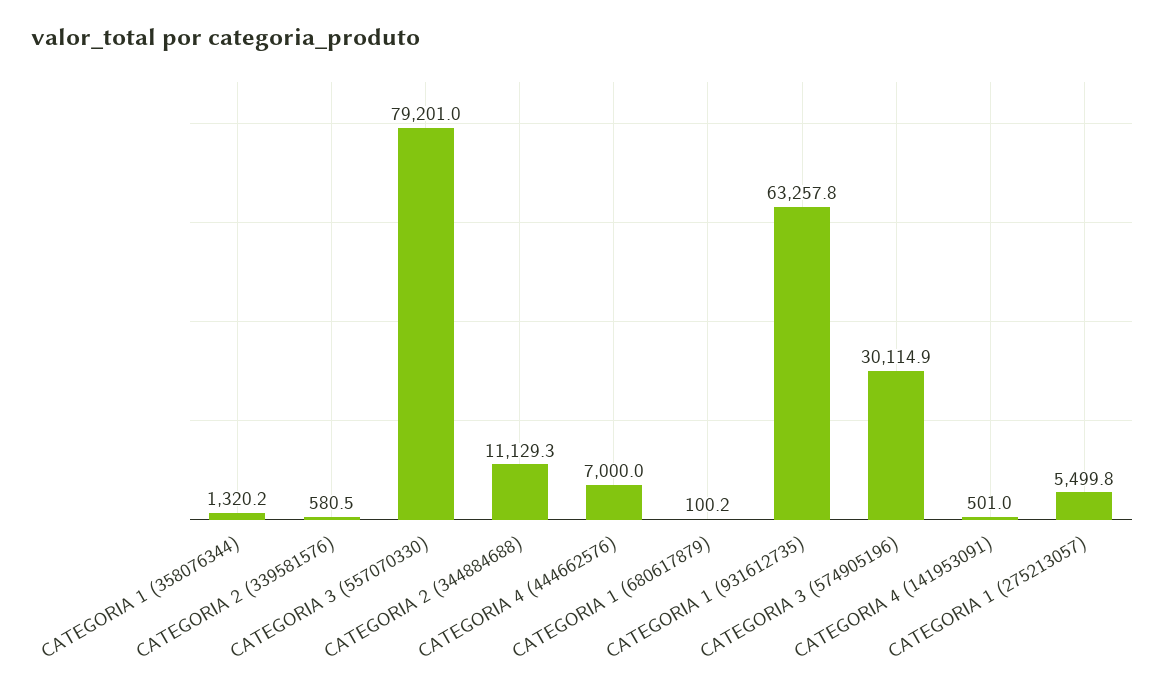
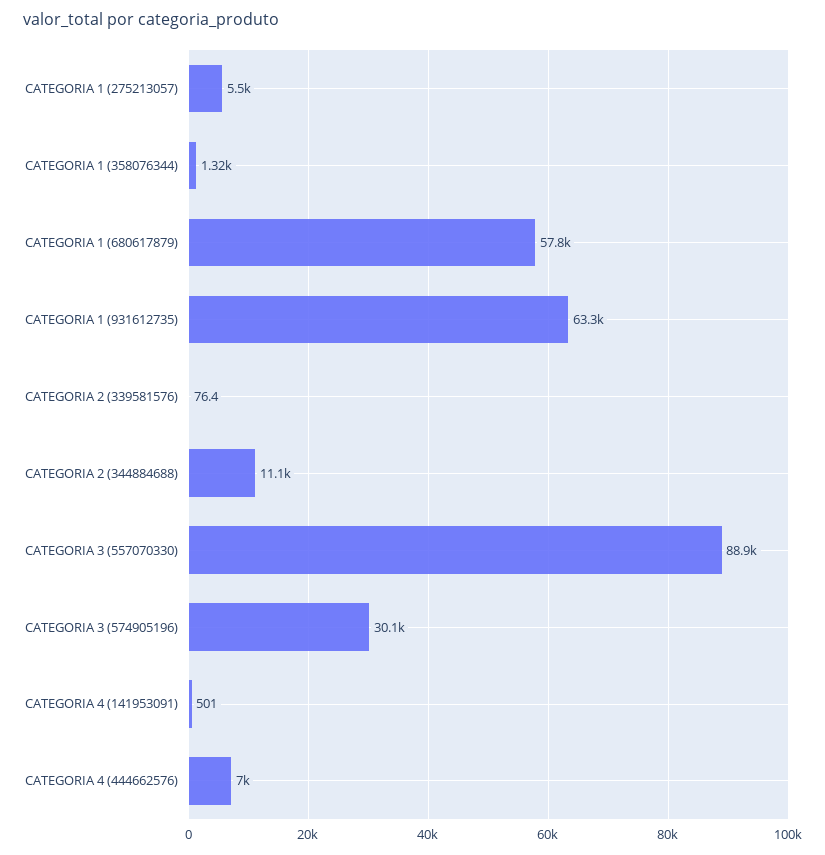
CATEGORIA 2 (339581576): 580.5 -> 76.4
CATEGORIA 3 (557070330): 79201 -> 88900
CATEGORIA 1 (680617879): 100.2 -> 57800

